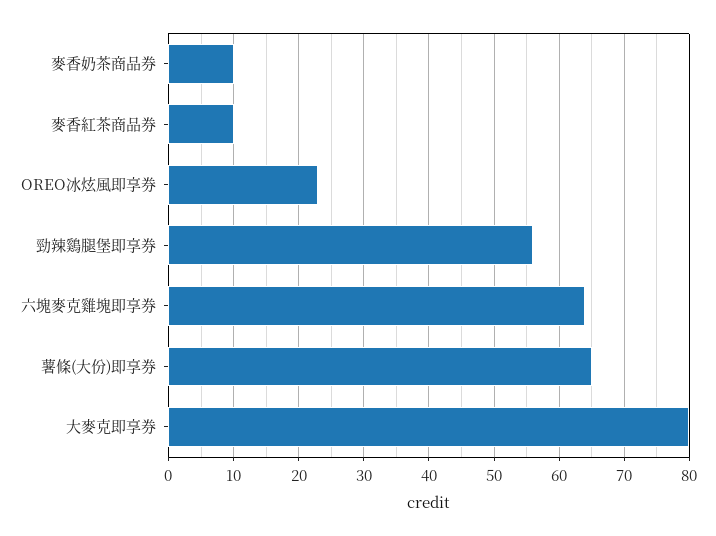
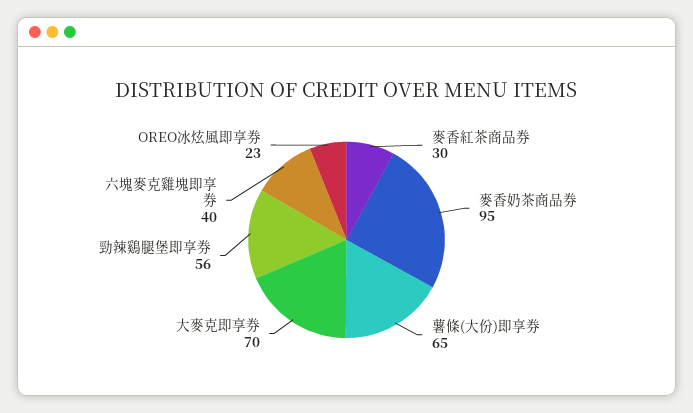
麥香奶茶商品券: 10 -> 95
麥香紅茶商品券: 10 -> 30
六塊麥克雞塊即享券: 64 -> 40
大麥克即享券: 80 -> 70

